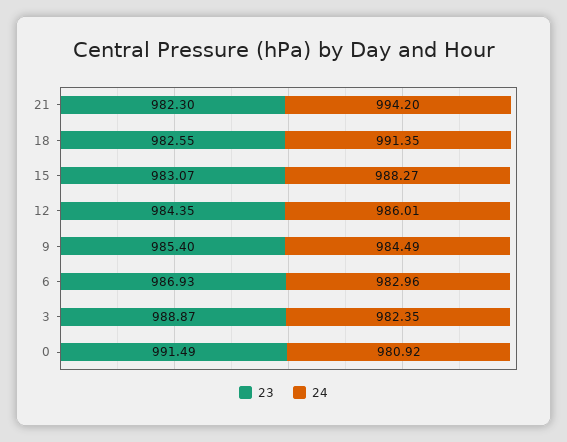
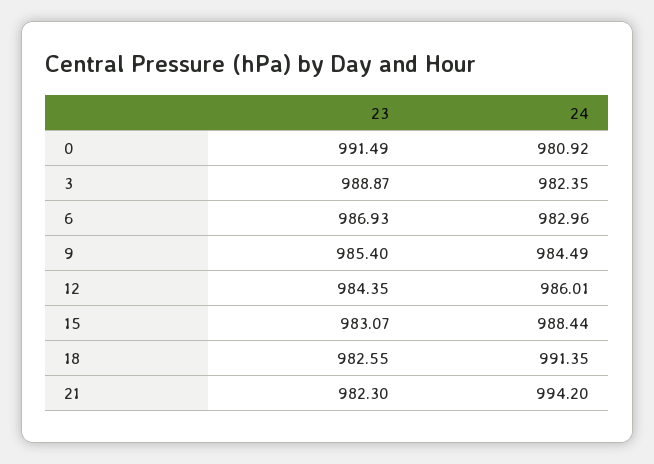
24, 15: 988.27 -> 988.44

